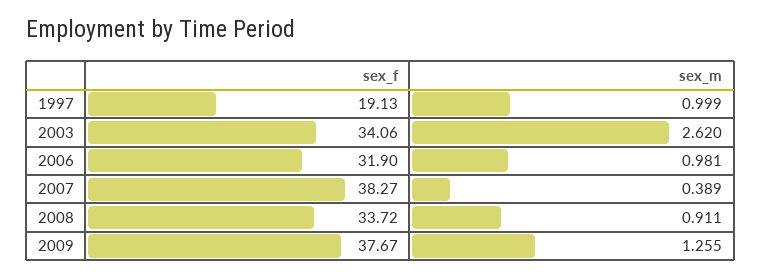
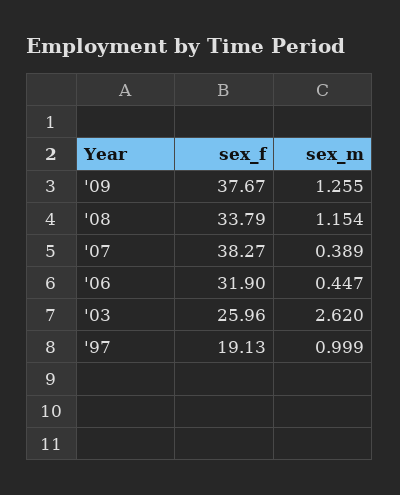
sex_f, 2003: 34.06 -> 25.96
sex_m, 2006: 0.981 -> 0.447
sex_f, 2008: 33.72 -> 33.79
sex_m, 2008: 0.911 -> 1.154

